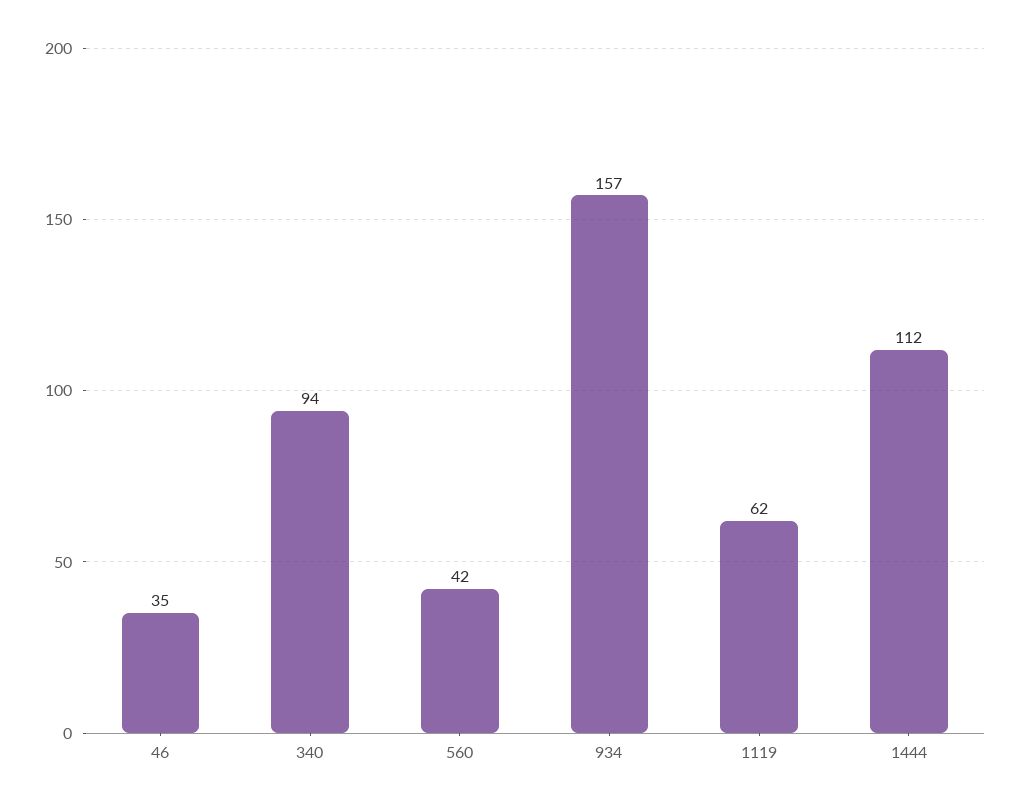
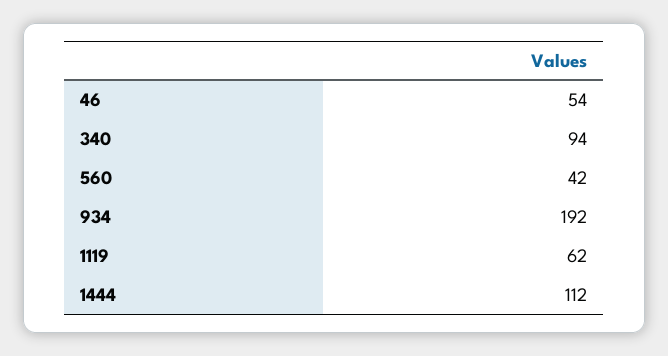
46: 35 -> 54
934: 157 -> 192

